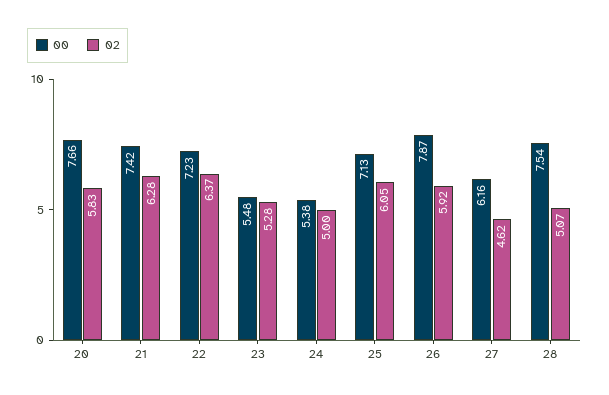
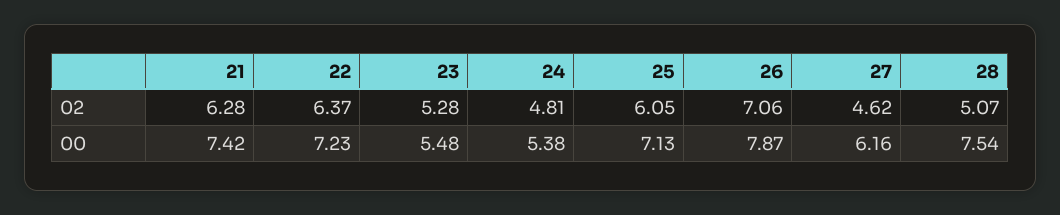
00, 20: 7.66 -> none
02, 20: 5.83 -> none
02, 24: 5 -> 4.81
02, 26: 5.92 -> 7.06

